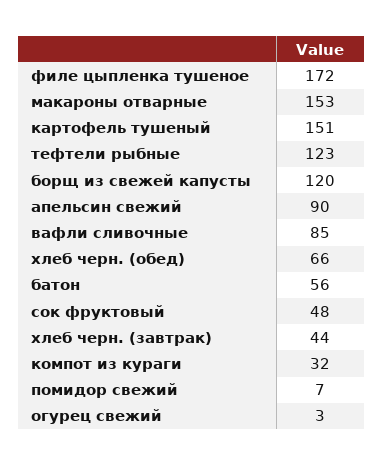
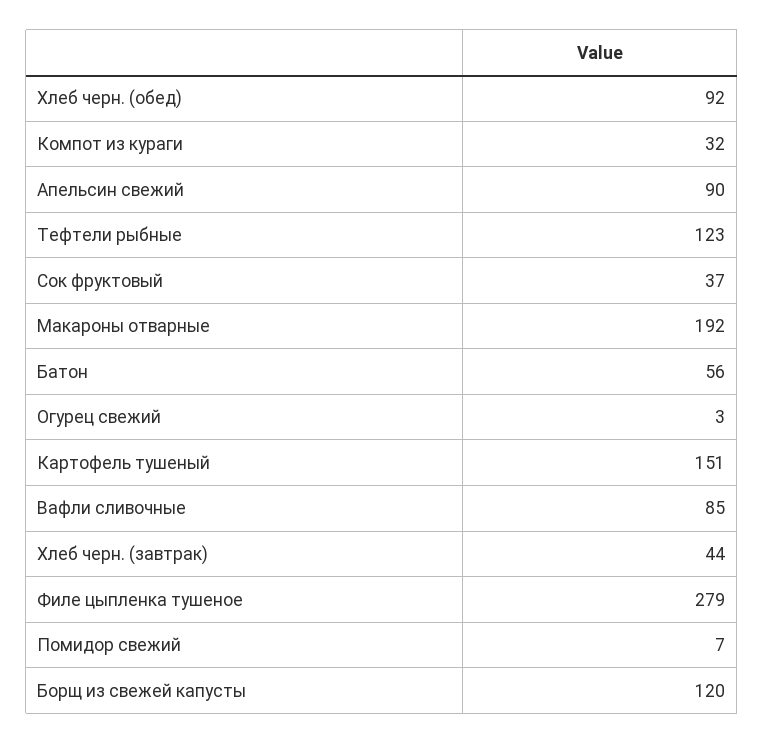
филе цыпленка тушеное: 172 -> 279
макароны отварные: 153 -> 192
хлеб черн. (обед): 66 -> 92
сок фруктовый: 48 -> 37

